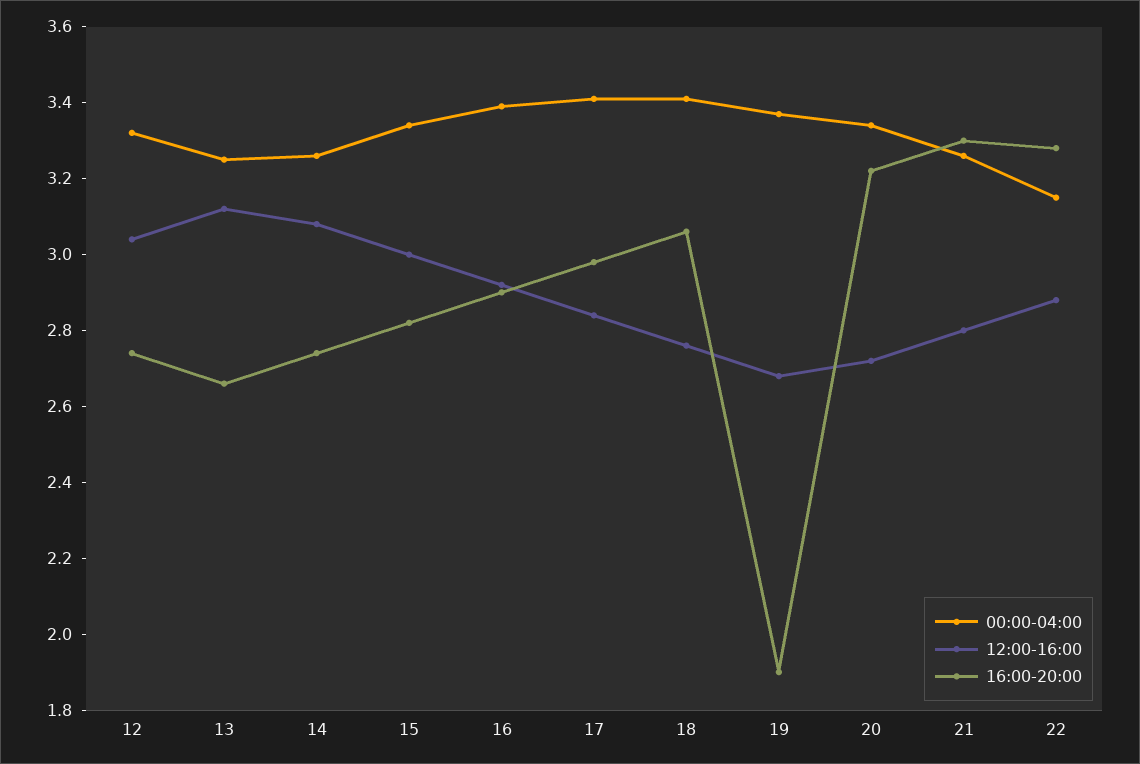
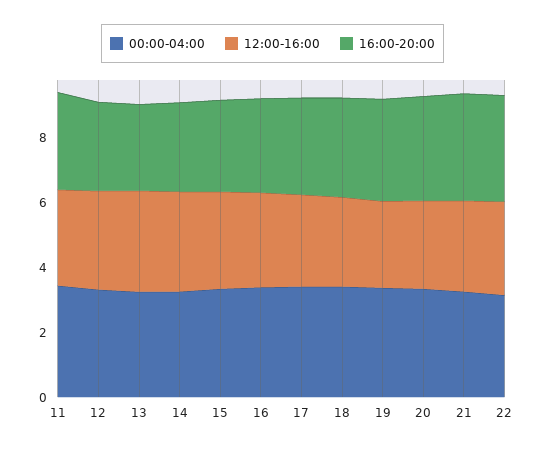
16:00-20:00, 19: 1.9 -> 3
00:00-04:00, 11: none -> 3.5
12:00-16:00, 11: none -> 3
16:00-20:00, 11: none -> 3

